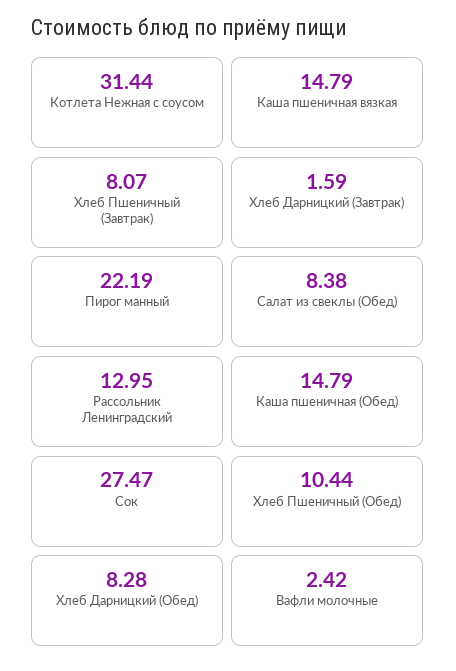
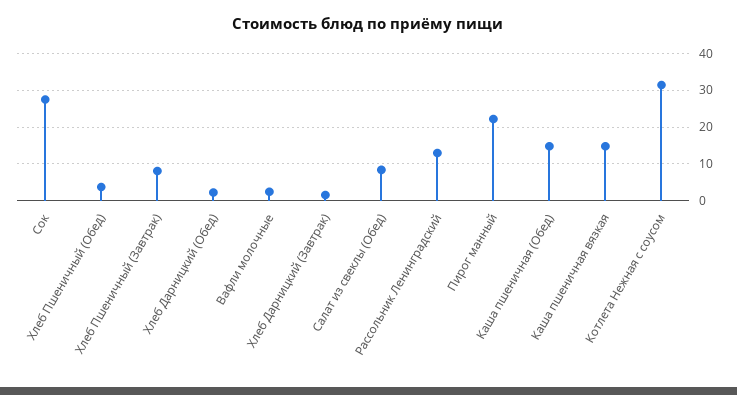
Хлеб Пшеничный (Обед): 10.44 -> 4
Хлеб Дарницкий (Обед): 8.28 -> 2

